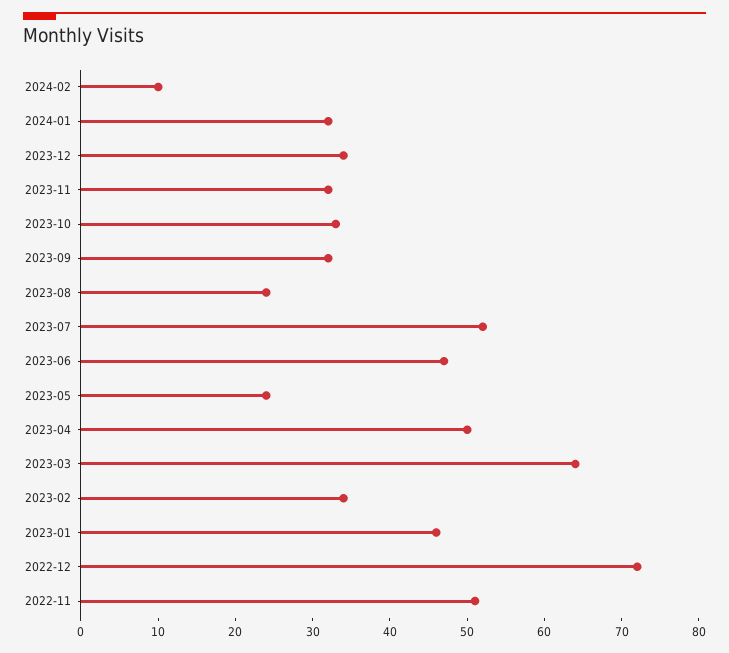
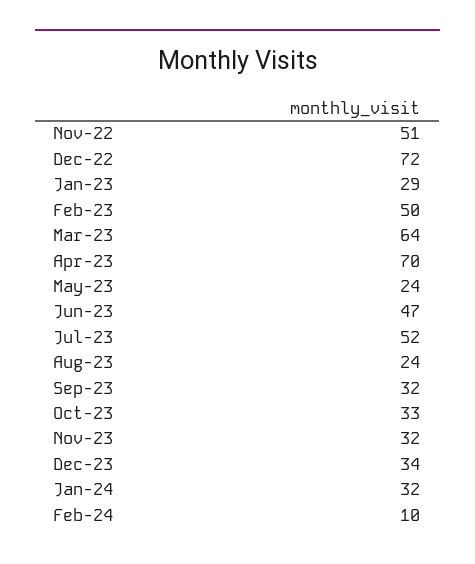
2023-04: 50 -> 70
2023-02: 35 -> 50
2023-01: 45 -> 29

